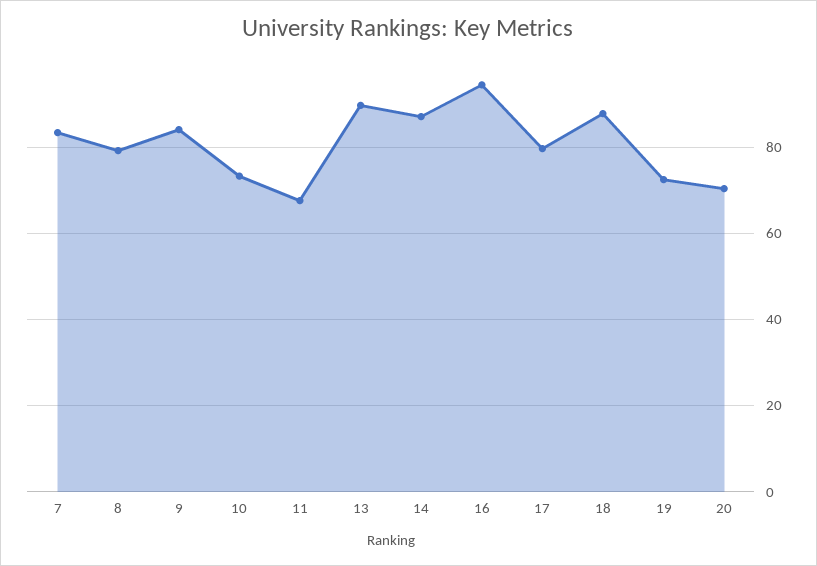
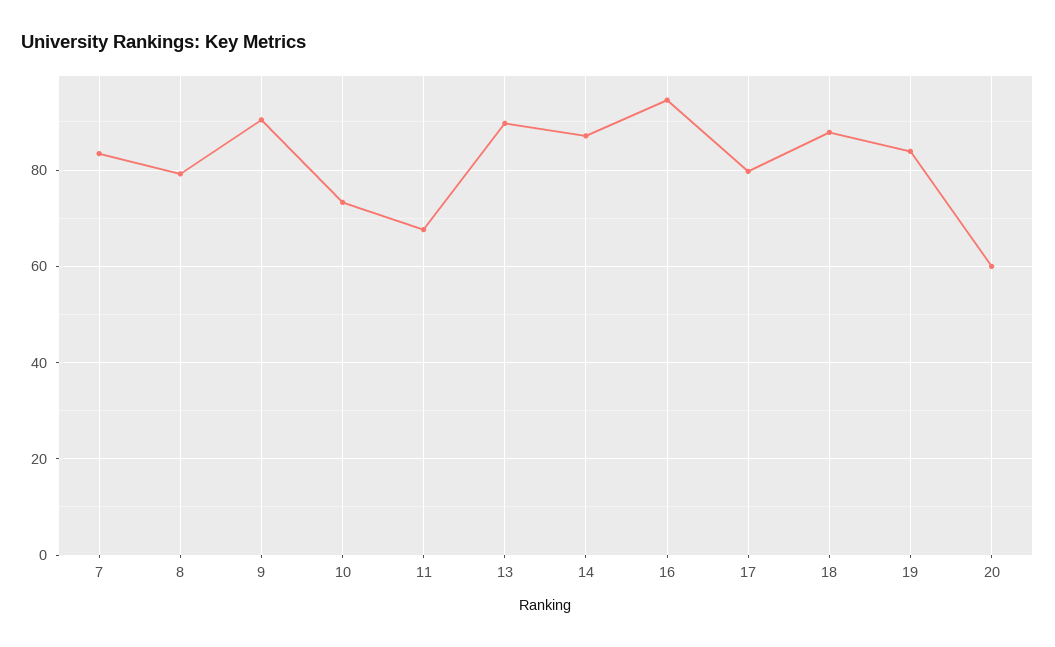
9: 84 -> 90
19: 72 -> 84
20: 70 -> 60

